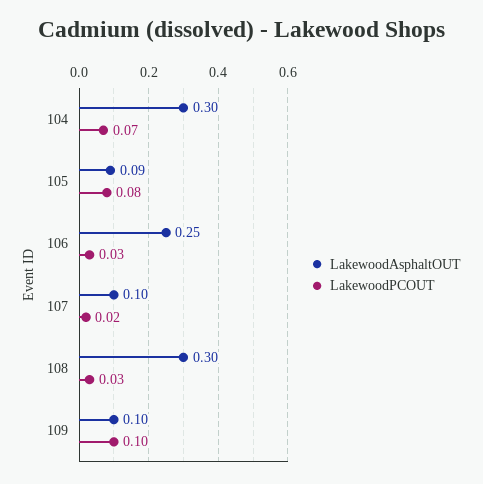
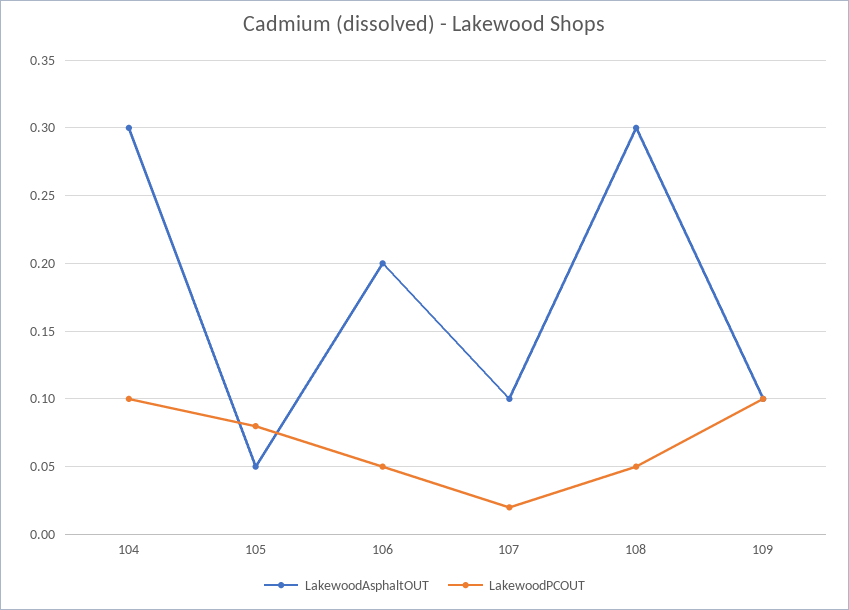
LakewoodPCOUT, 104: 0.07 -> 0.1
LakewoodAsphaltOUT, 105: 0.09 -> 0.05
LakewoodAsphaltOUT, 106: 0.25 -> 0.2
LakewoodPCOUT, 106: 0.03 -> 0.05
LakewoodPCOUT, 108: 0.03 -> 0.05

